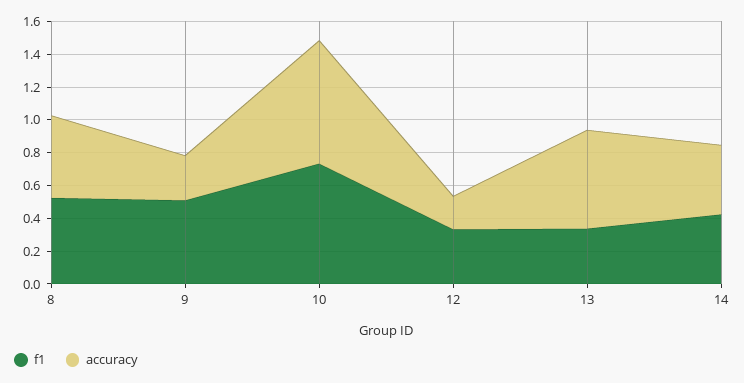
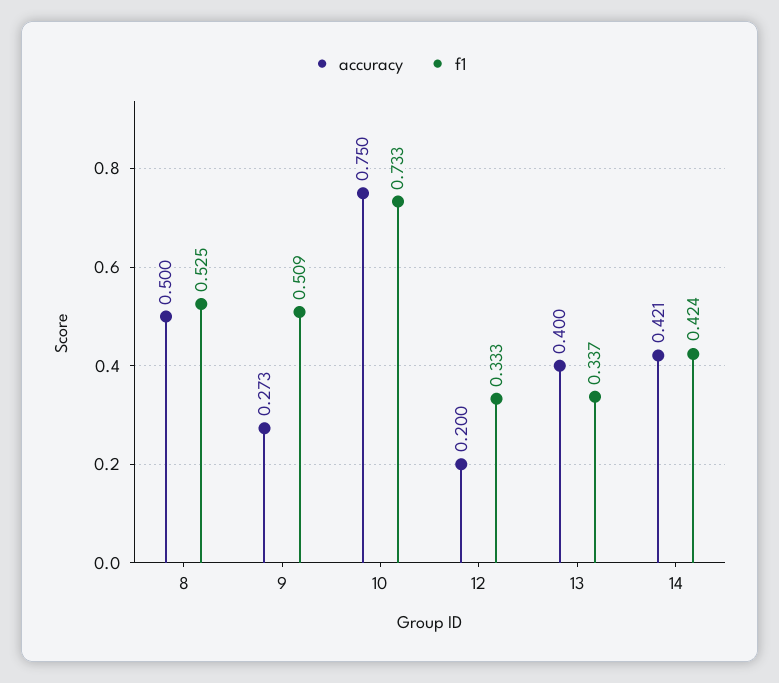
accuracy, 13: 0.6 -> 0.4

